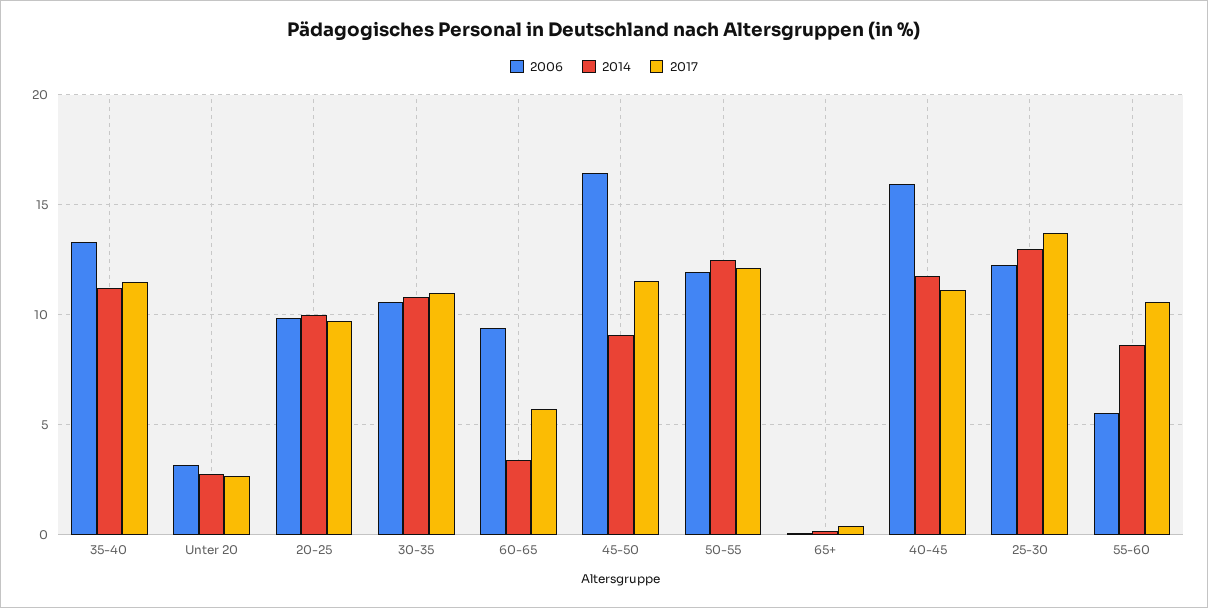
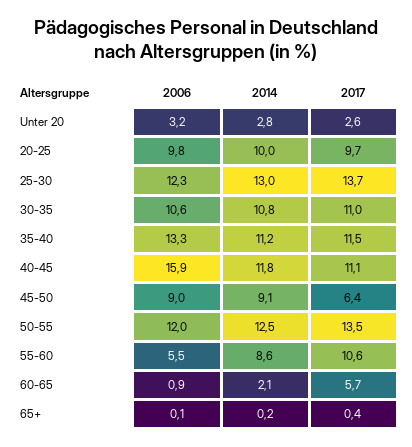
2006, 60-65: 9.5 -> 0.9
2014, 60-65: 3.5 -> 2.1
2006, 45-50: 16.5 -> 9
2017, 45-50: 11.5 -> 6.4
2017, 50-55: 12 -> 13.5

